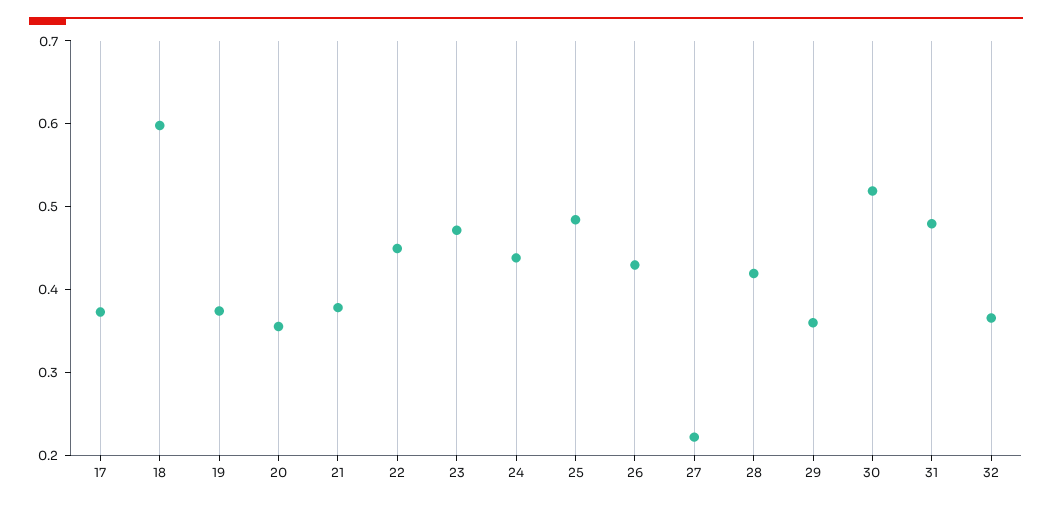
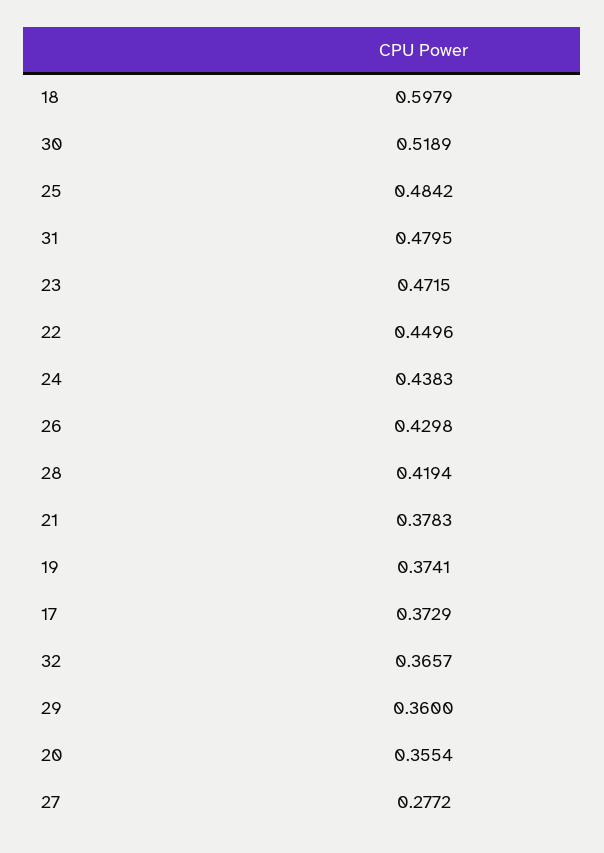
27: 0.22 -> 0.2772

